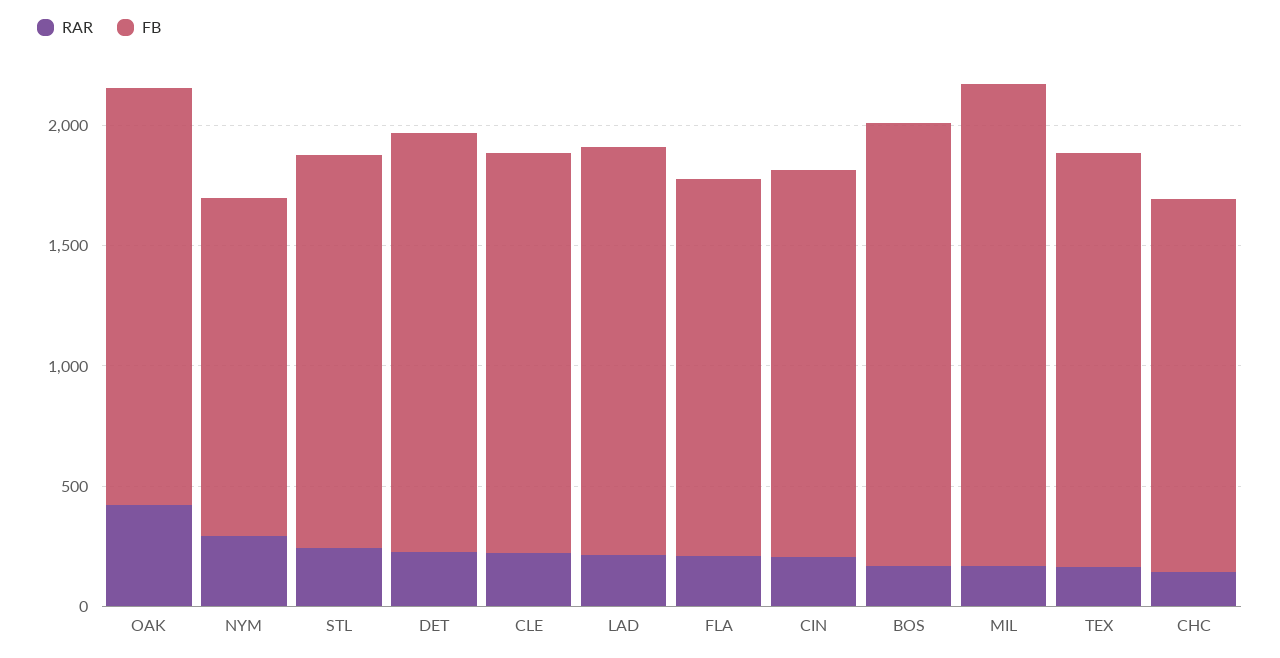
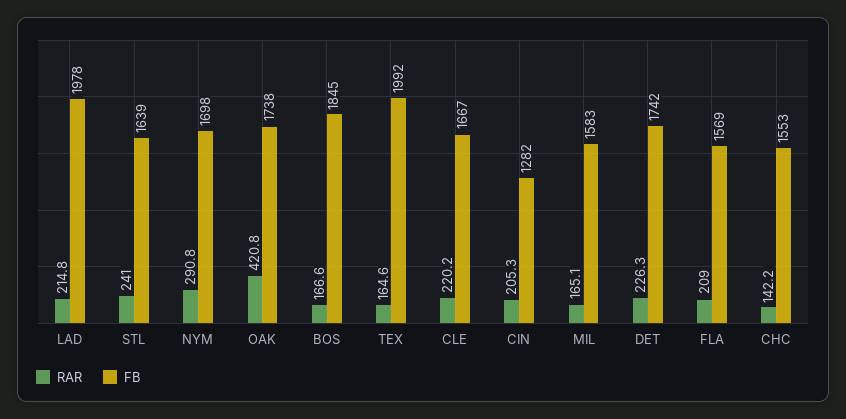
FB, NYM: 1400 -> 1698
FB, LAD: 1700 -> 1978
FB, CIN: 1600 -> 1282
FB, MIL: 2000 -> 1583
FB, TEX: 1700 -> 1992

